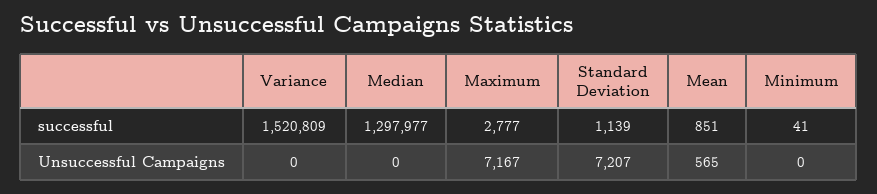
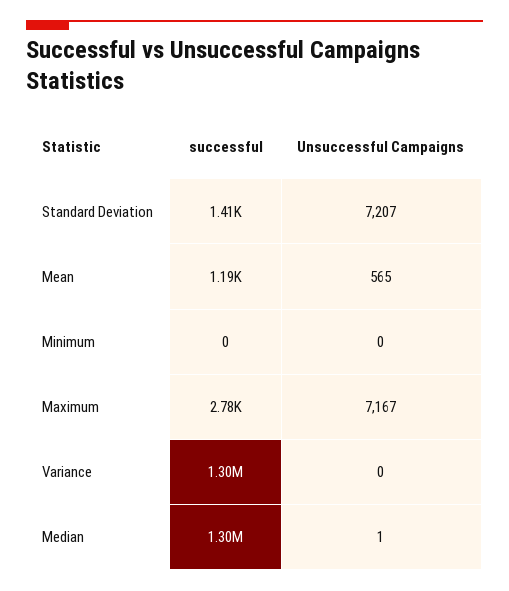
Variance, successful: 1520809 -> 1300000
Standard Deviation, successful: 1139 -> 1410
Mean, successful: 851 -> 1190
Minimum, successful: 41 -> 0
Median, Unsuccessful Campaigns: 0 -> 1

